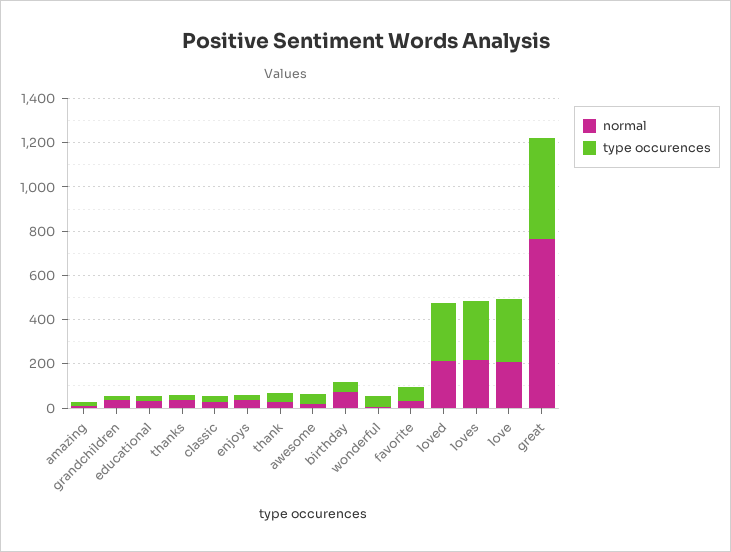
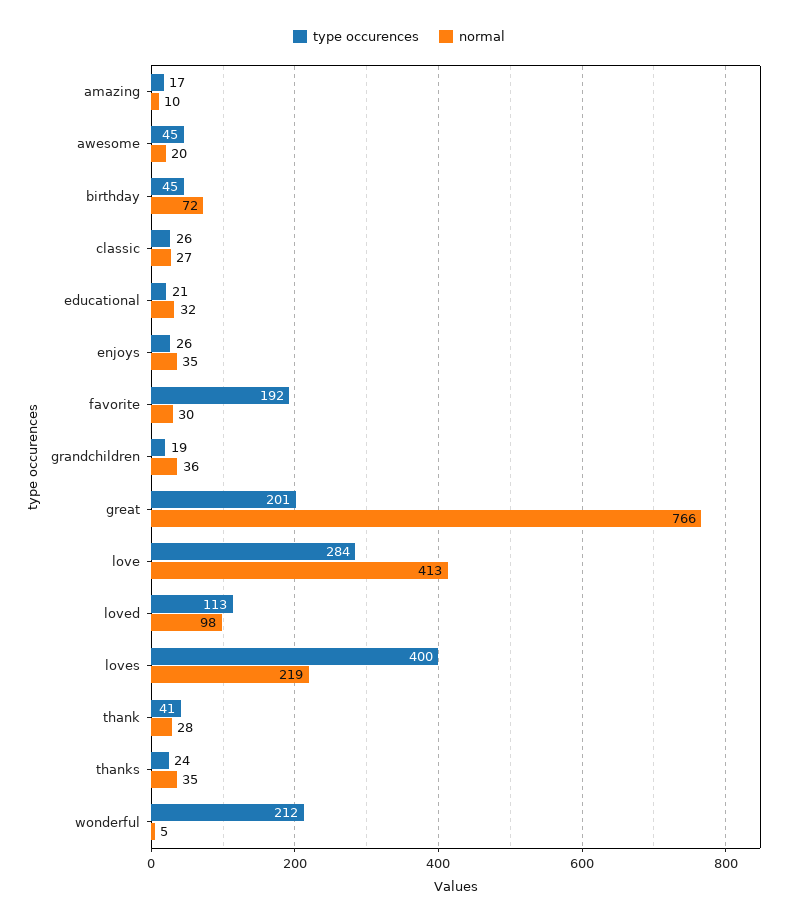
type occurences, wonderful: 50 -> 212
type occurences, favorite: 50 -> 192
normal, loved: 200 -> 98
type occurences, loved: 250 -> 113
type occurences, loves: 250 -> 400
normal, love: 200 -> 413
type occurences, great: 450 -> 201

